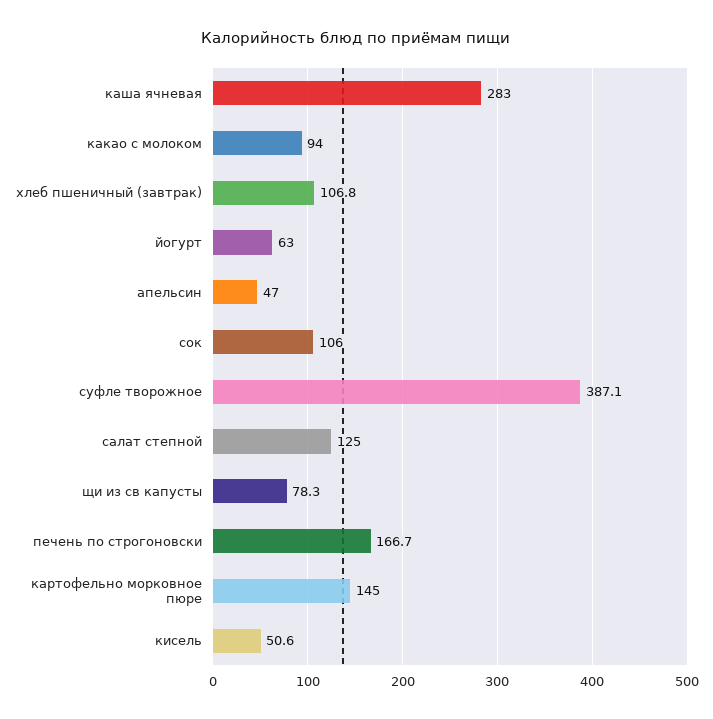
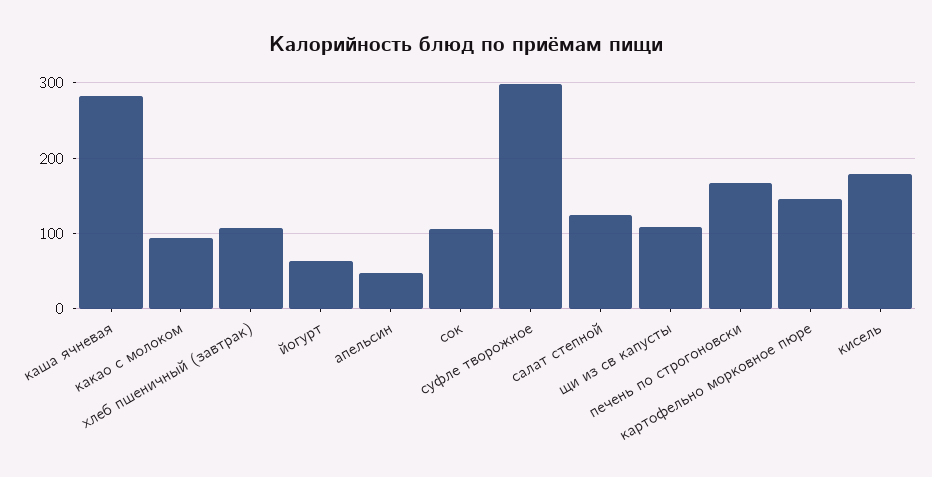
суфле творожное: 387.1 -> 300
щи из св капусты: 78.3 -> 110
кисель: 50.6 -> 180

